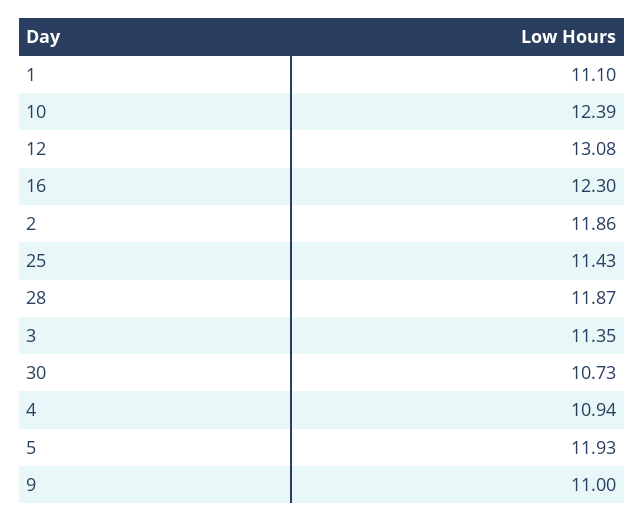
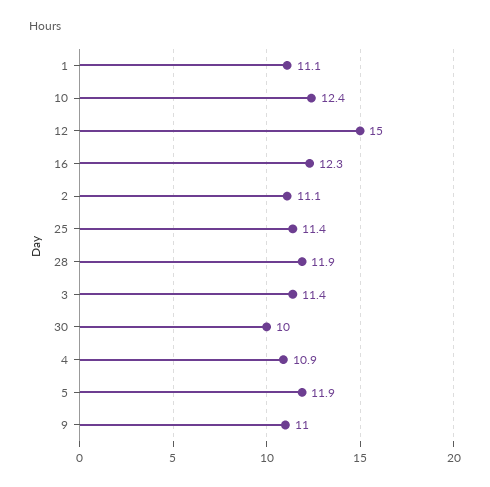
12: 13.08 -> 15
2: 11.86 -> 11.1
30: 10.73 -> 10

